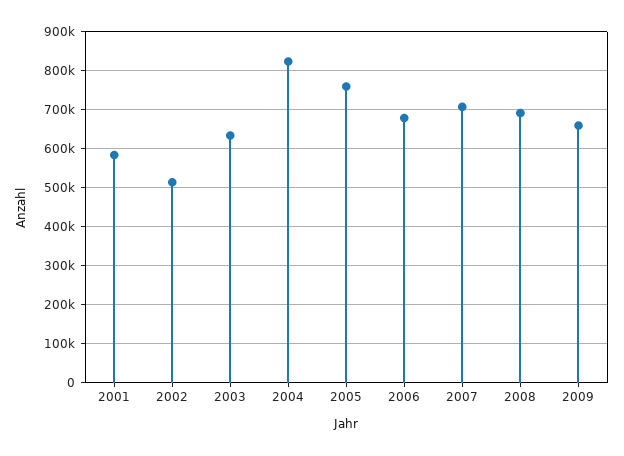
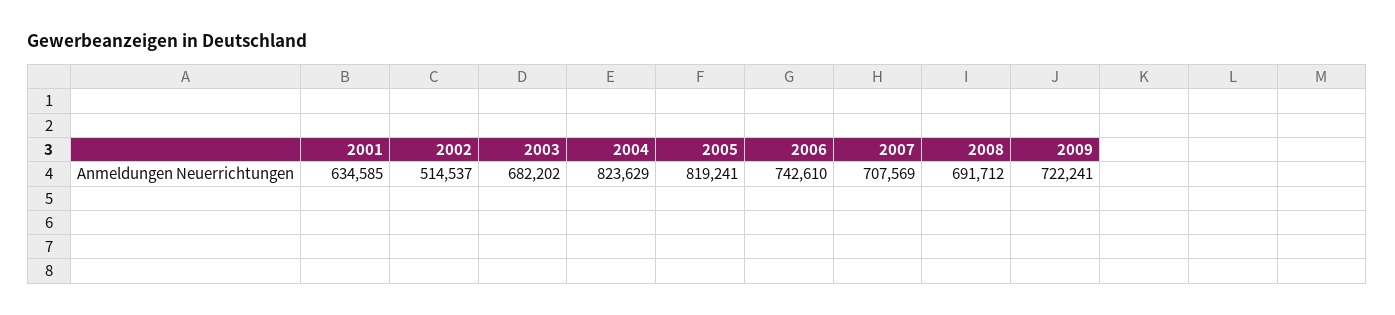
2001: 580000 -> 634585
2003: 640000 -> 682202
2005: 760000 -> 819241
2006: 680000 -> 742610
2009: 660000 -> 722241

